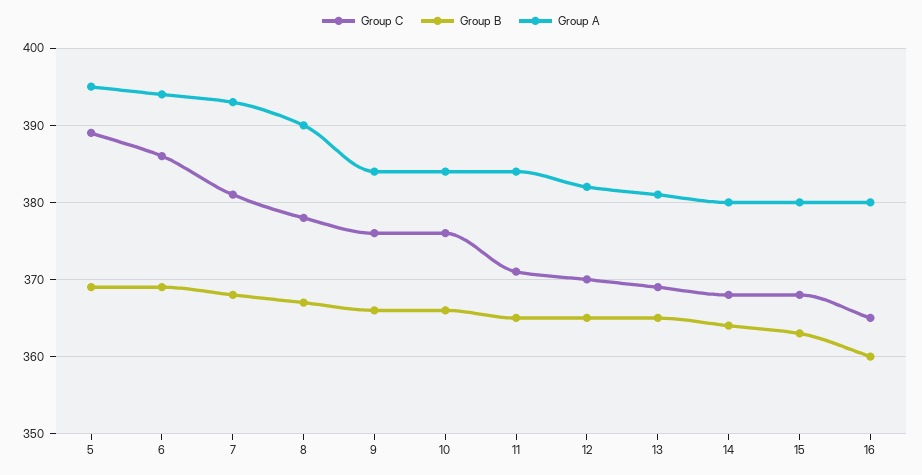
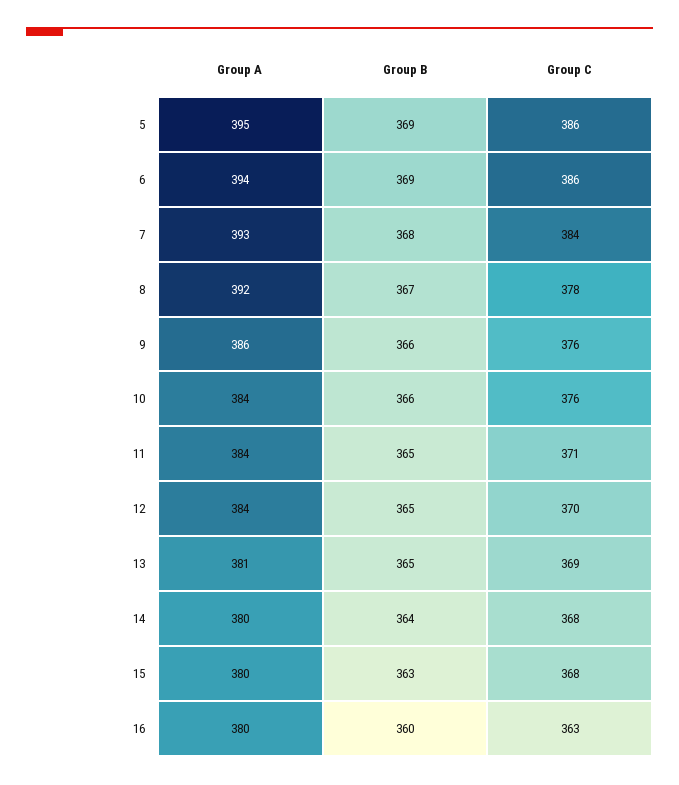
Group C, 5: 389 -> 386
Group C, 7: 381 -> 384
Group A, 8: 390 -> 392
Group A, 9: 384 -> 386
Group A, 12: 382 -> 384
Group C, 16: 365 -> 363

